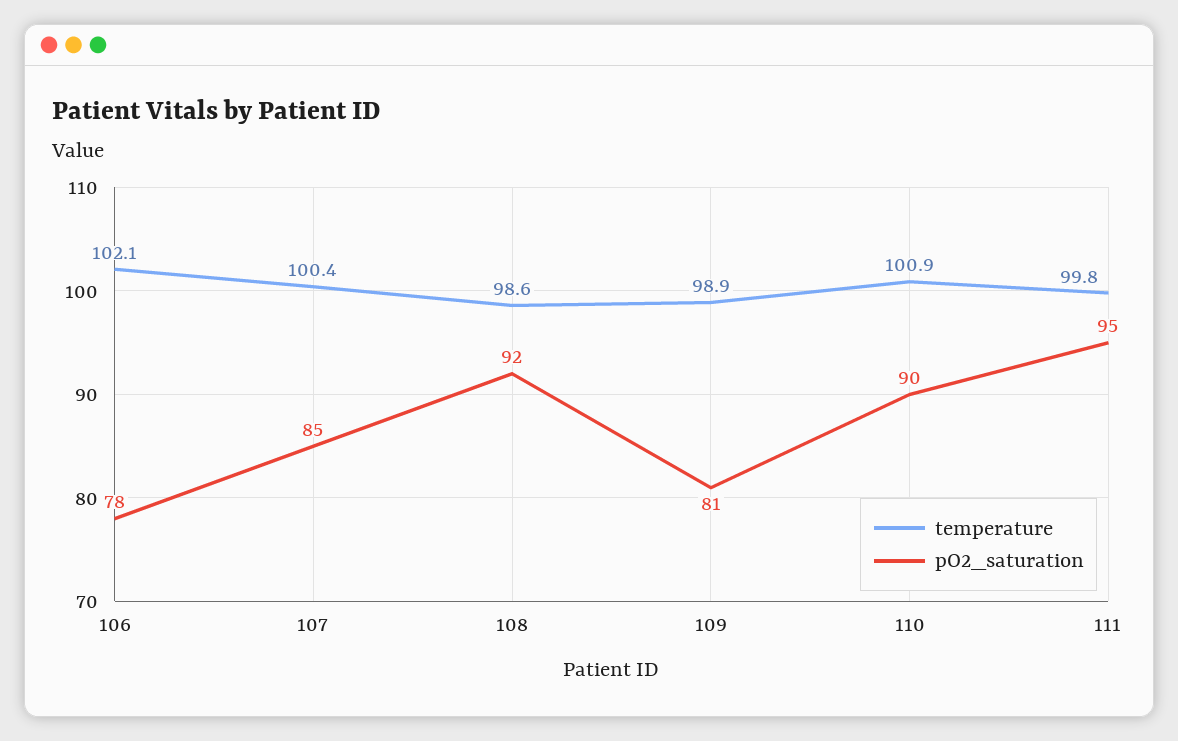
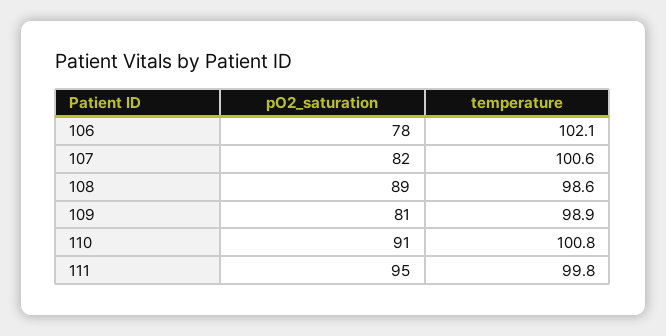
temperature, 107: 100.4 -> 100.6
pO2_saturation, 107: 85 -> 82
pO2_saturation, 108: 92 -> 89
temperature, 110: 100.9 -> 100.8
pO2_saturation, 110: 90 -> 91

